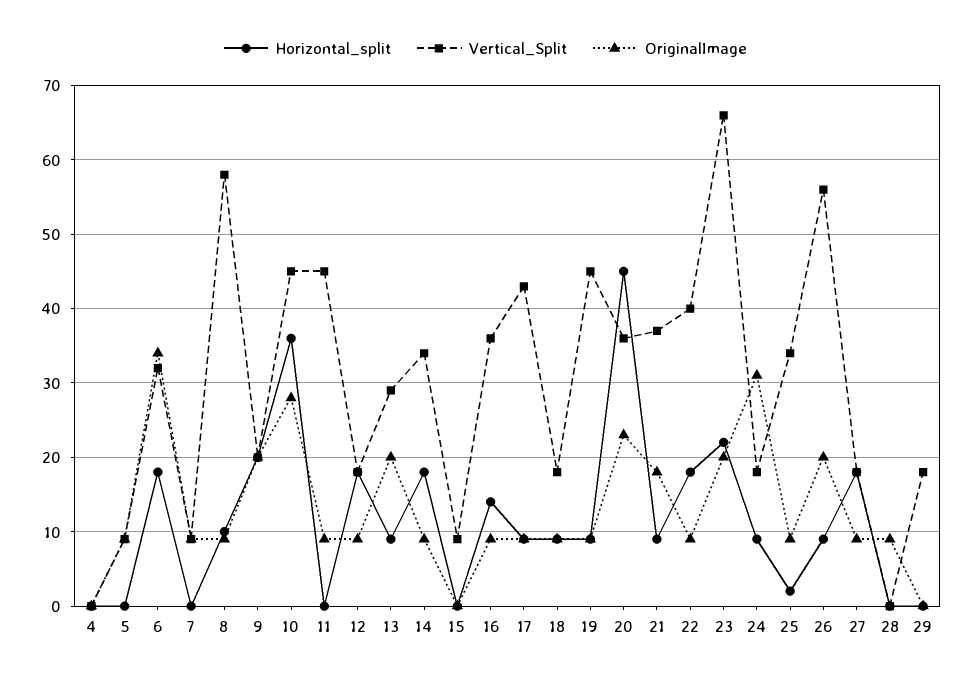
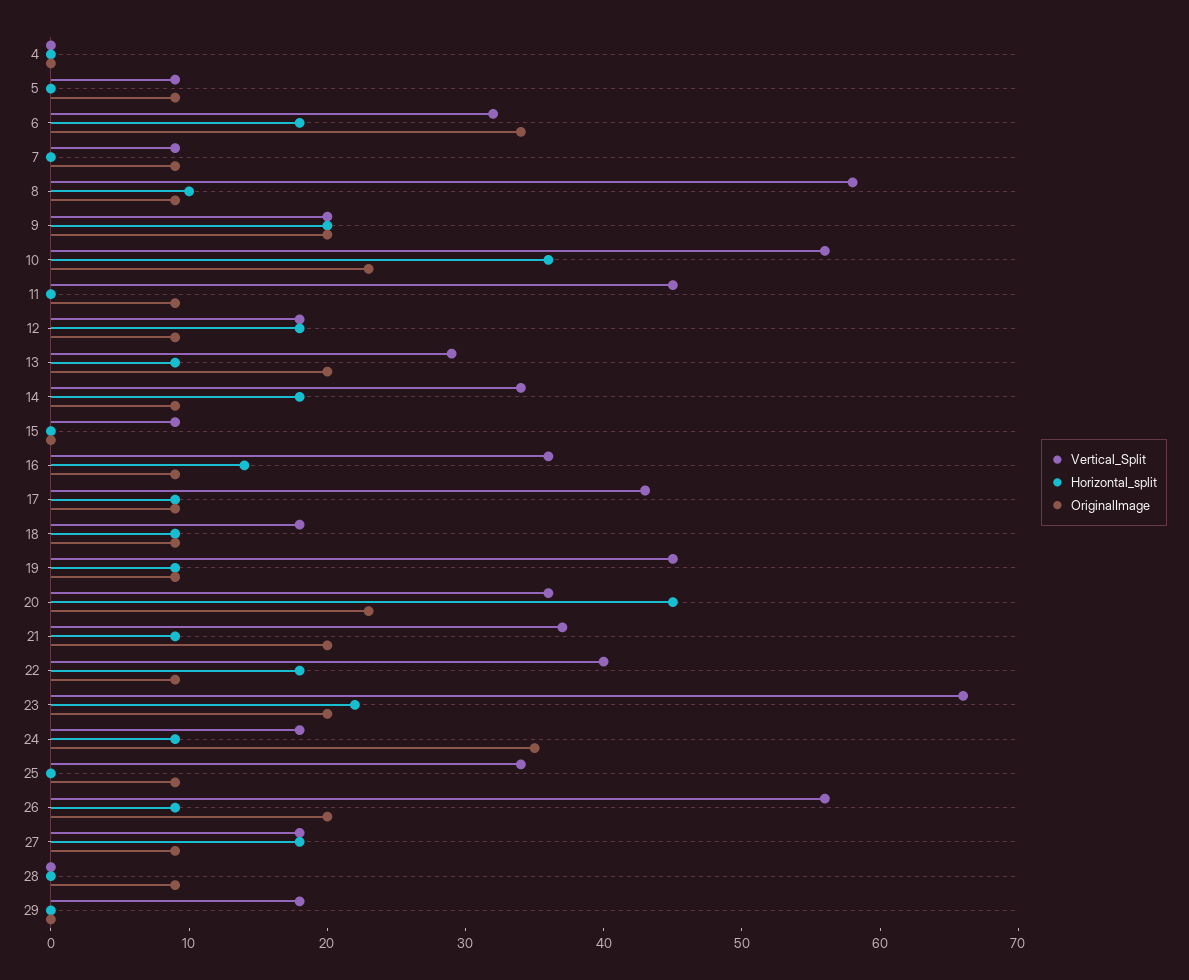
Vertical_Split, 10: 45 -> 56
OriginalImage, 10: 28 -> 23
OriginalImage, 21: 18 -> 20
OriginalImage, 24: 31 -> 35
Horizontal_split, 25: 2 -> 0

